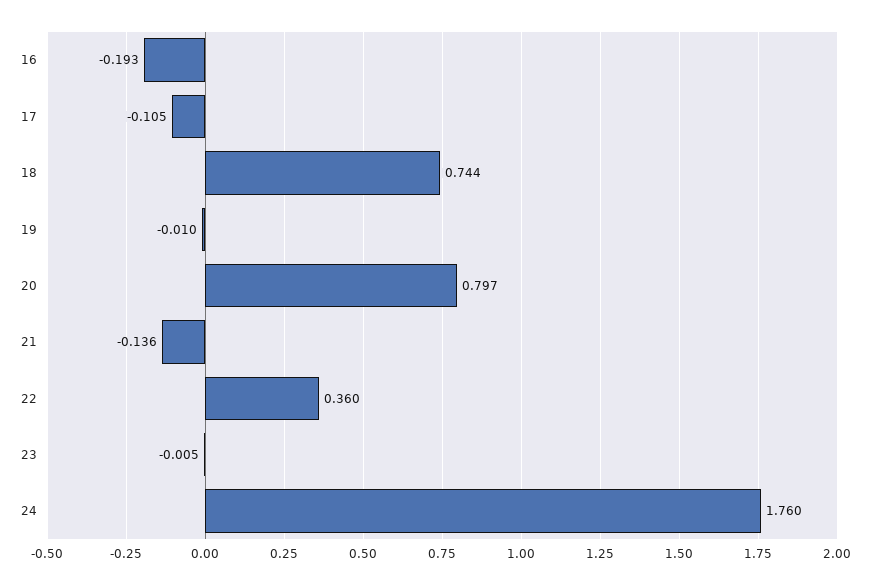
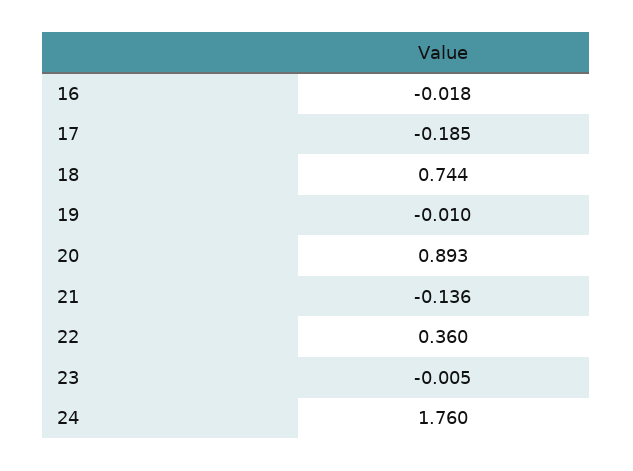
16: -0.193 -> -0.018
17: -0.105 -> -0.185
20: 0.797 -> 0.893

